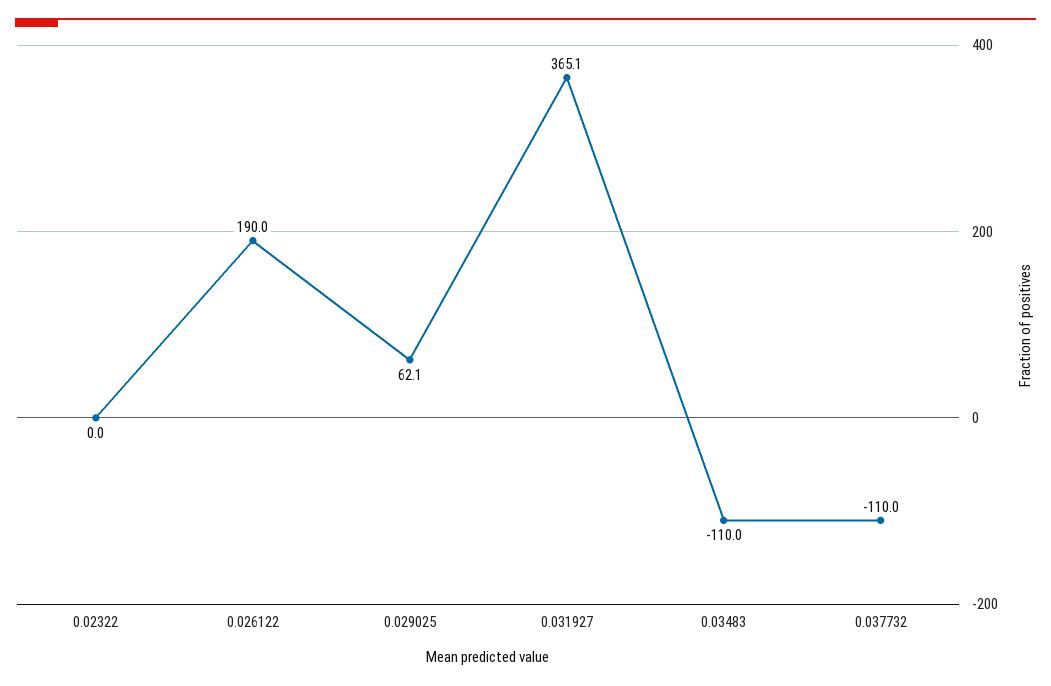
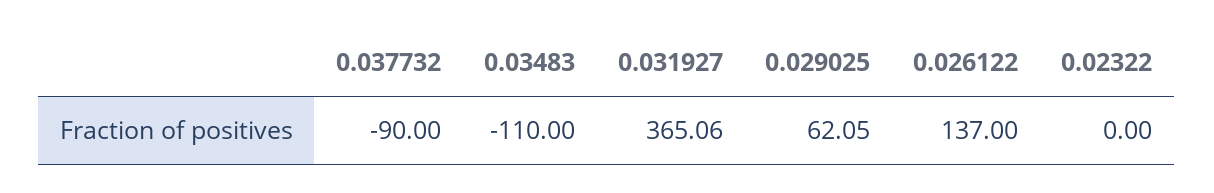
0.026122: 190 -> 137
0.037732: -110 -> -90

